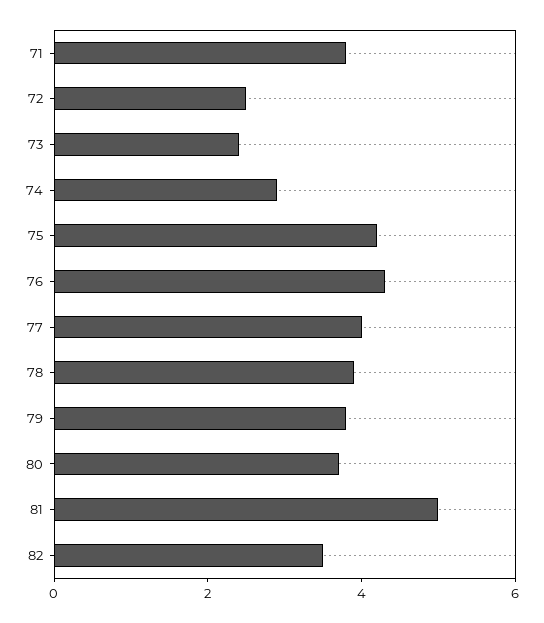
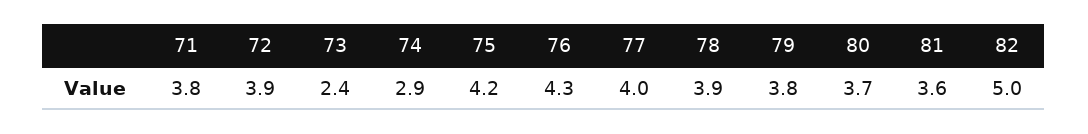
72: 2.5 -> 3.9
81: 5 -> 3.6
82: 3.5 -> 5

